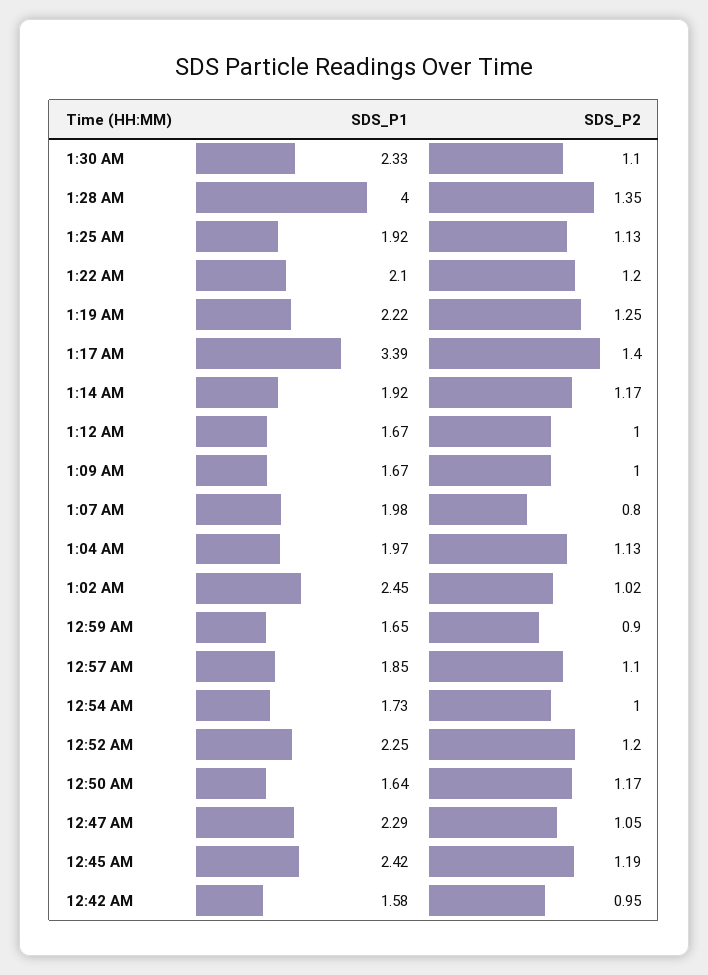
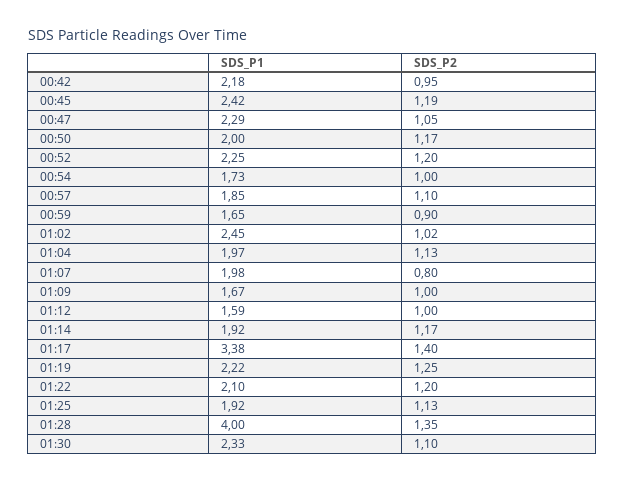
SDS_P1, 1:17 AM: 3.39 -> 3.38
SDS_P1, 1:12 AM: 1.67 -> 1.59
SDS_P1, 12:50 AM: 1.64 -> 2
SDS_P1, 12:42 AM: 1.58 -> 2.18

